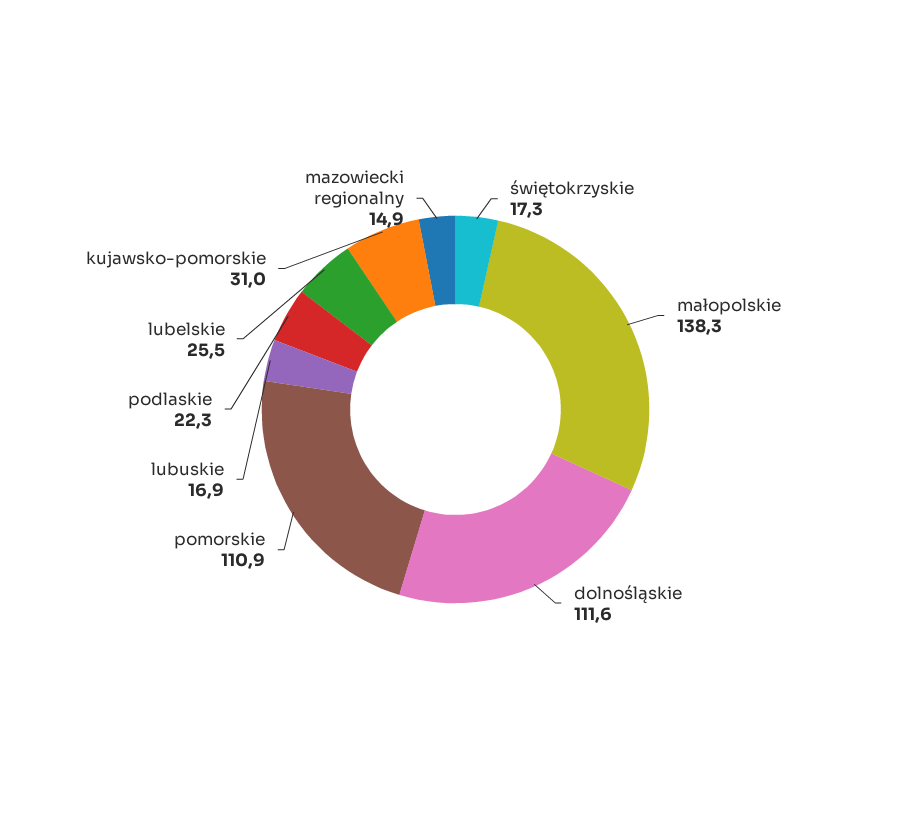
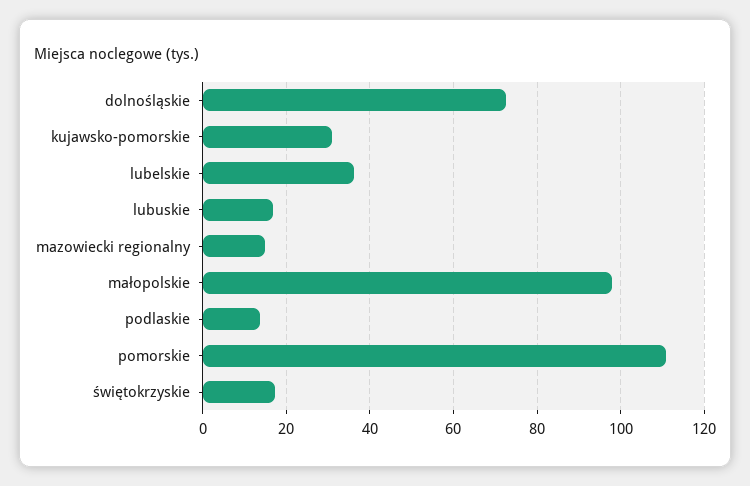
małopolskie: 138.3 -> 98
dolnośląskie: 111.6 -> 72
podlaskie: 22.3 -> 14
lubelskie: 25.5 -> 36

